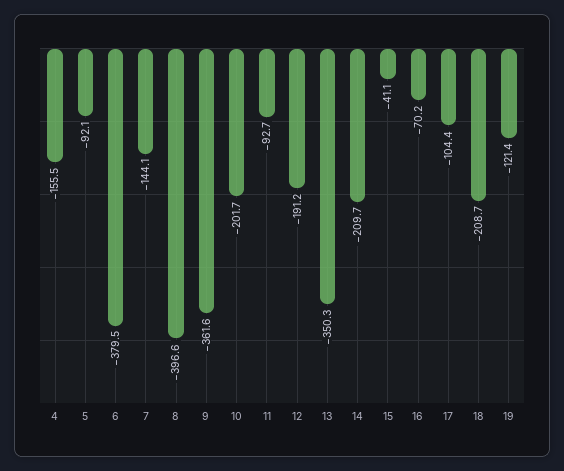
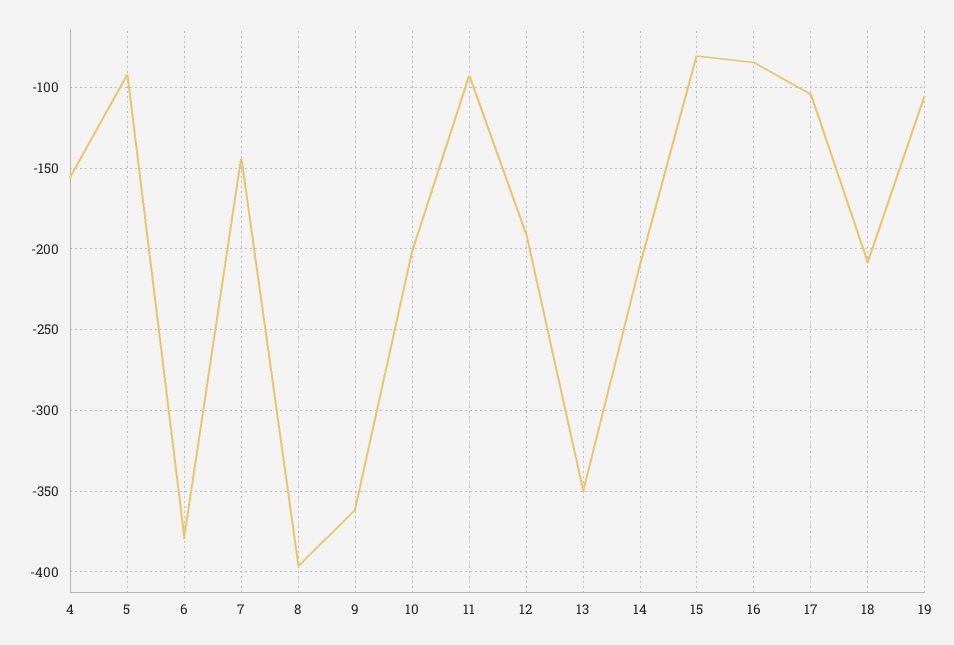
15: -41.1 -> -80
16: -70.2 -> -85
19: -121.4 -> -105

